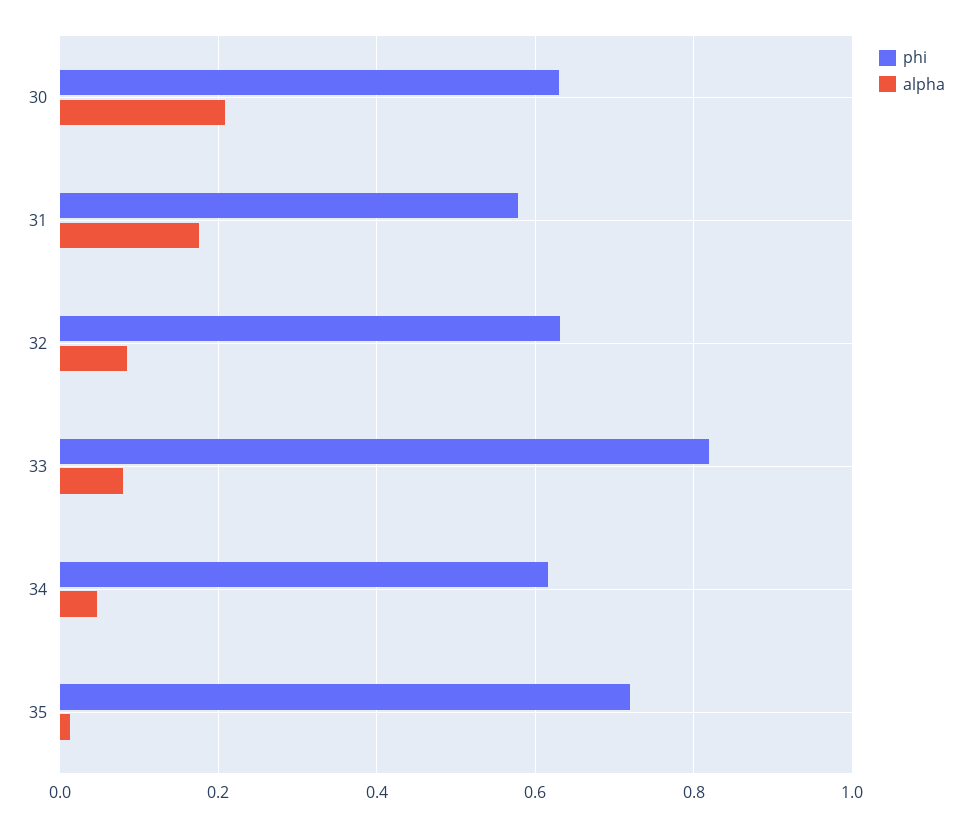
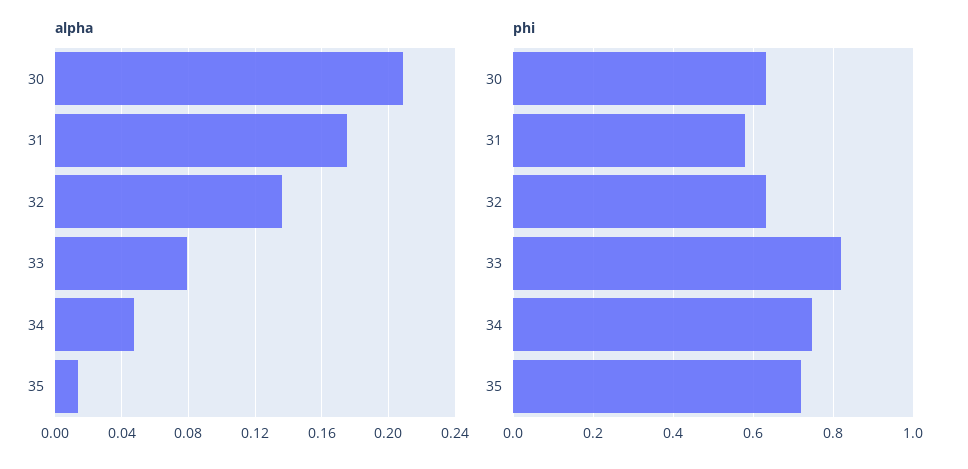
alpha, 32: 0.08 -> 0.135
phi, 34: 0.62 -> 0.74

